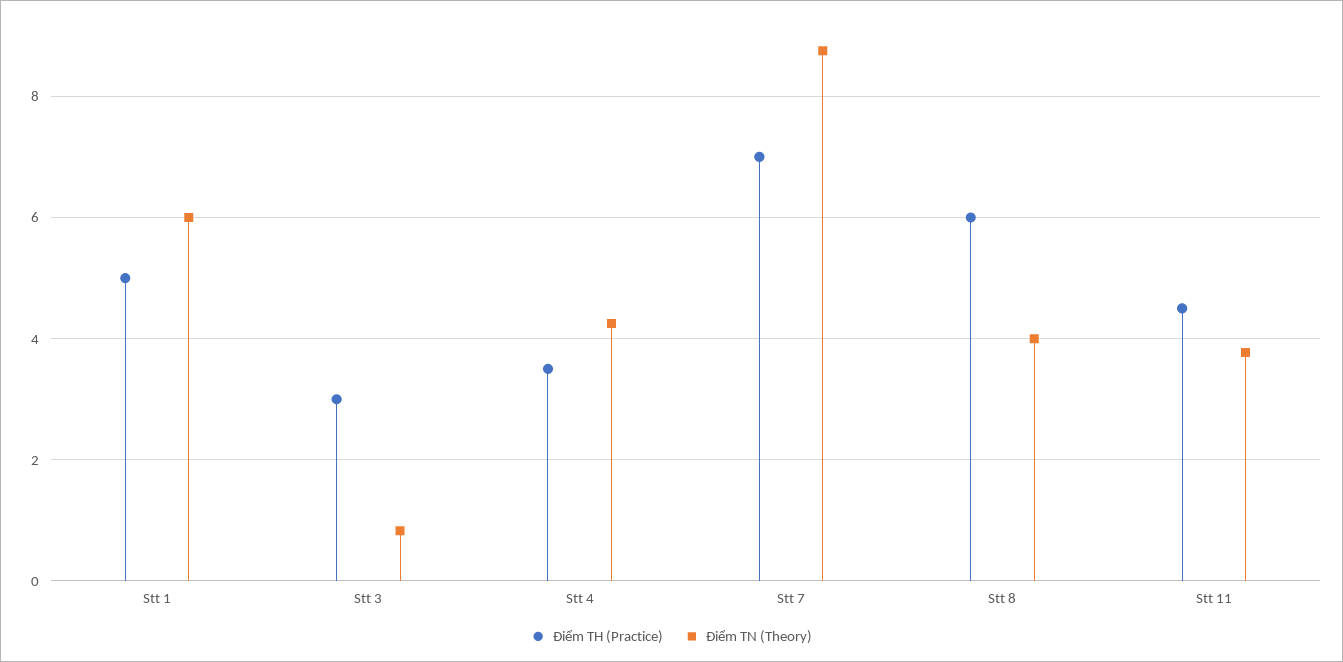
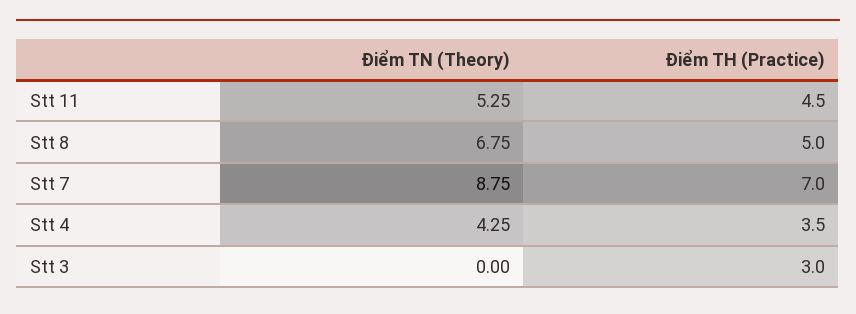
Điểm TH (Practice), Stt 1: 5 -> none
Điểm TN (Theory), Stt 1: 6 -> none
Điểm TN (Theory), Stt 3: 0.8 -> 0
Điểm TH (Practice), Stt 8: 6 -> 5
Điểm TN (Theory), Stt 8: 4 -> 6.75
Điểm TN (Theory), Stt 11: 3.8 -> 5.25

